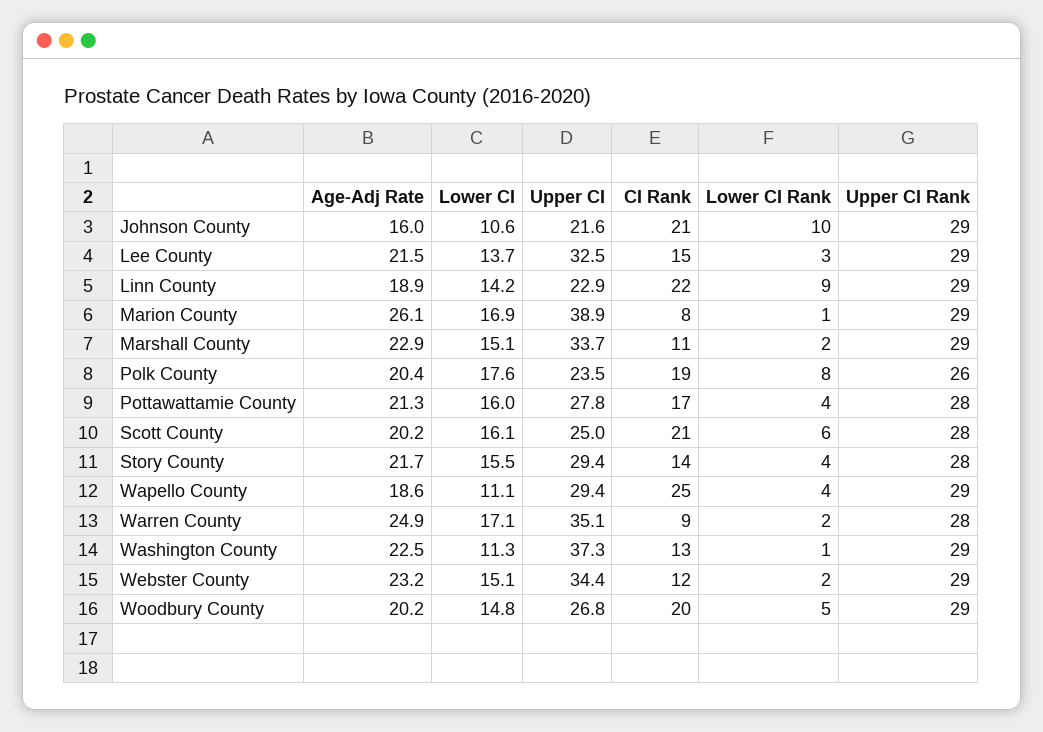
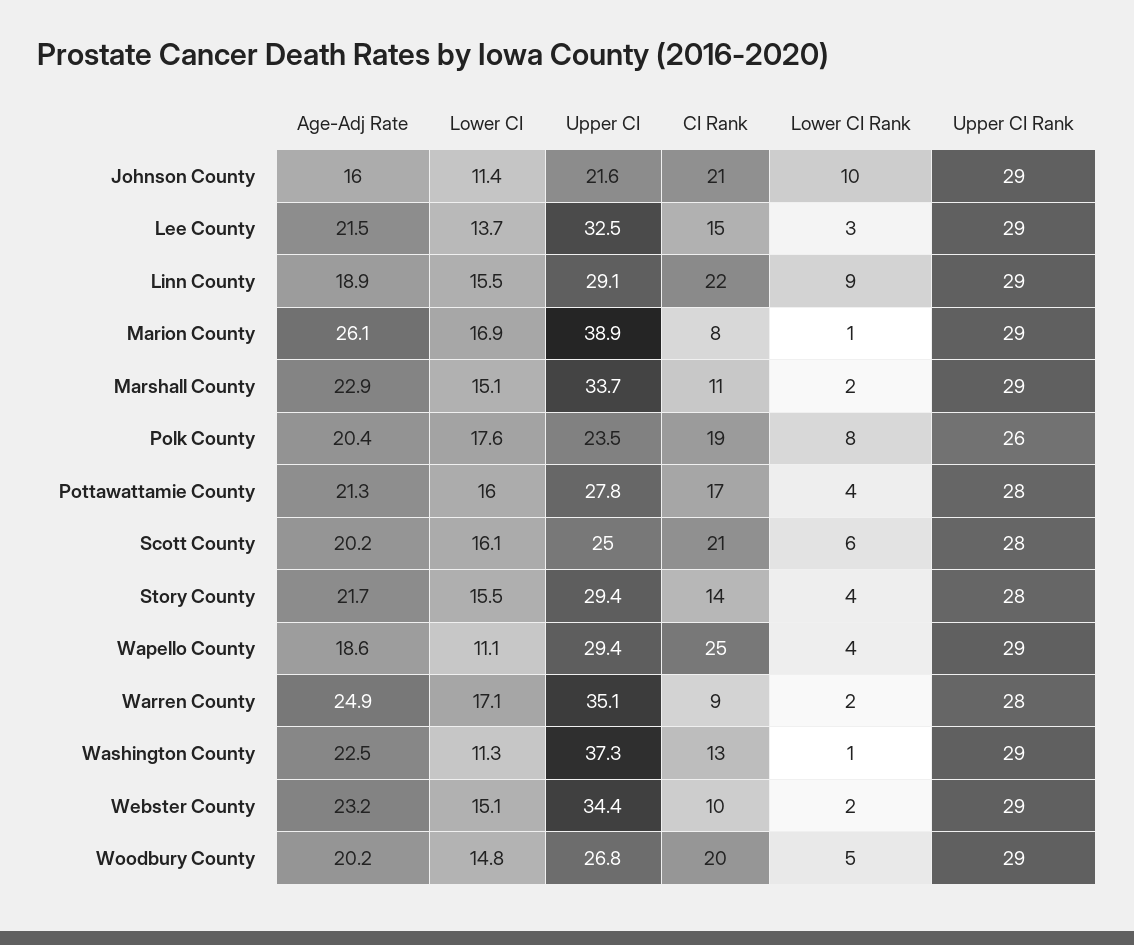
Lower CI, Johnson County: 10.6 -> 11.4
Lower CI, Linn County: 14.2 -> 15.5
Upper CI, Linn County: 22.9 -> 29.1
CI Rank, Webster County: 12 -> 10

